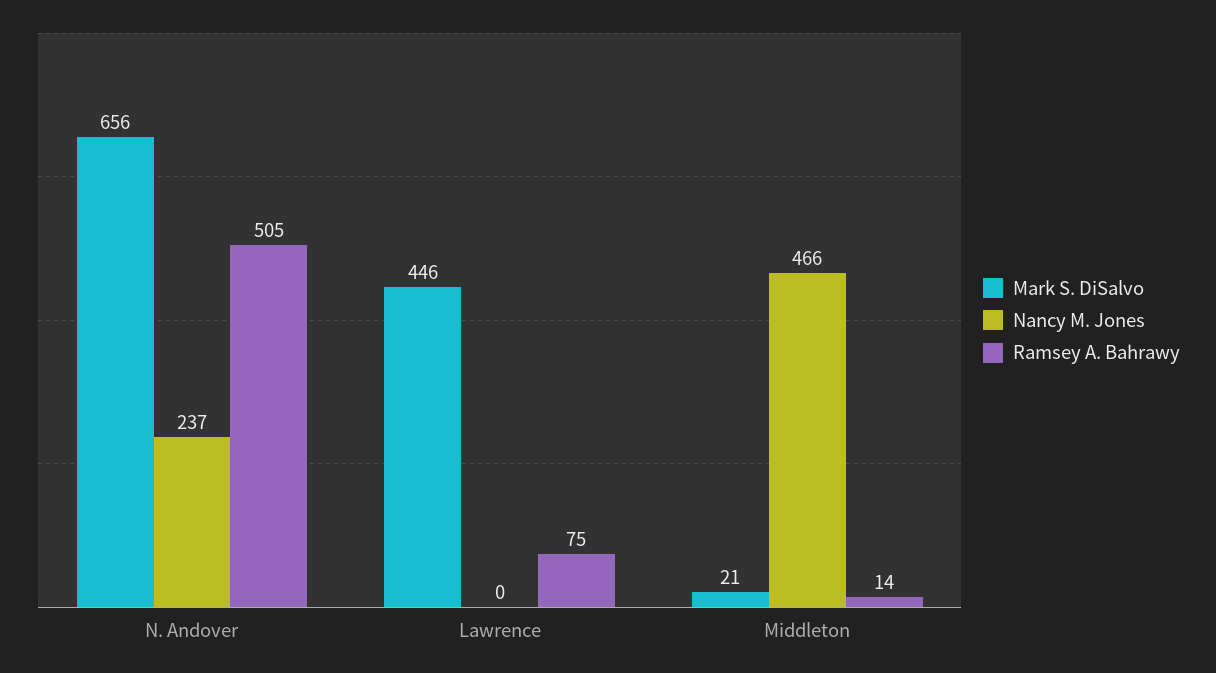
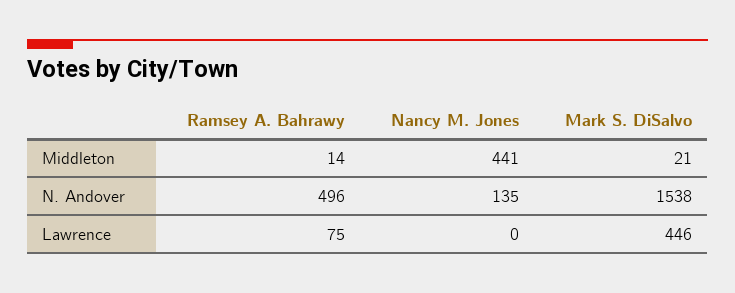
Mark S. DiSalvo, N. Andover: 656 -> 1538
Nancy M. Jones, N. Andover: 237 -> 135
Ramsey A. Bahrawy, N. Andover: 505 -> 496
Nancy M. Jones, Middleton: 466 -> 441

